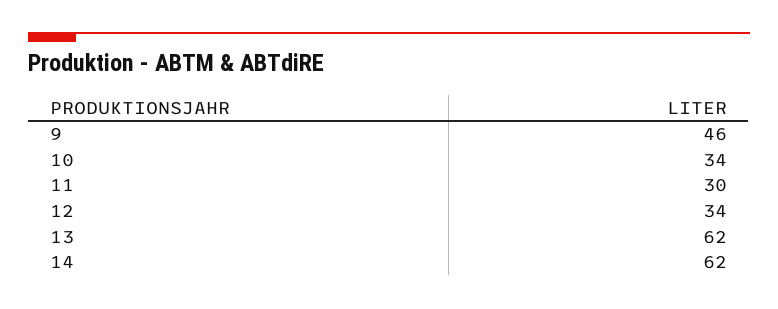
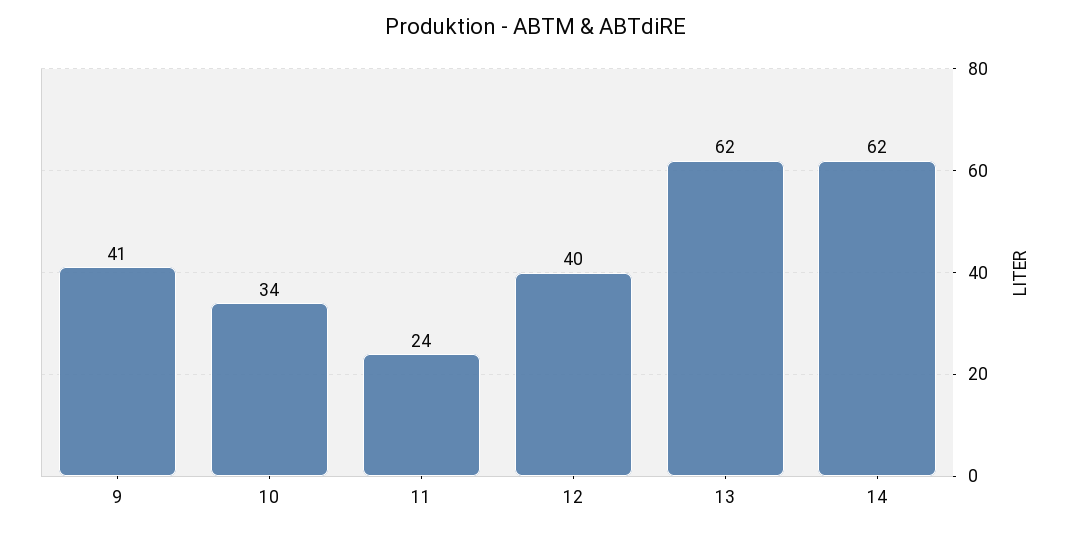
9: 46 -> 41
11: 30 -> 24
12: 34 -> 40

